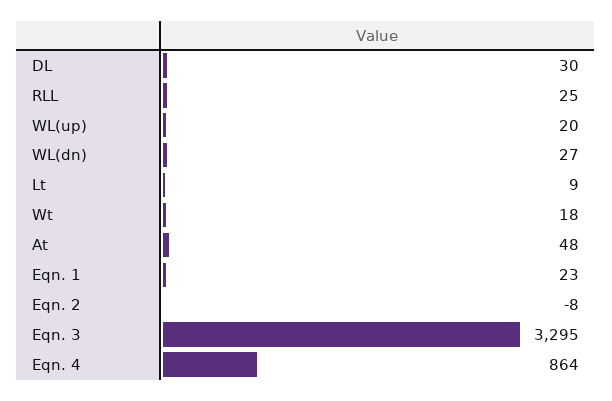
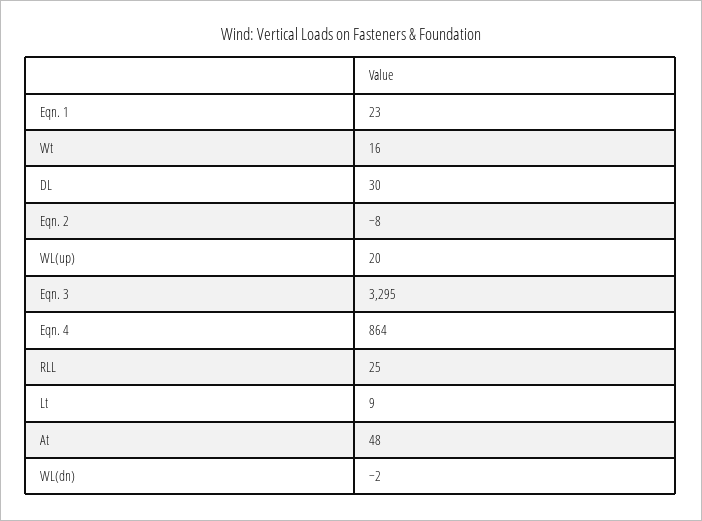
WL(dn): 27 -> -2
Wt: 18 -> 16

